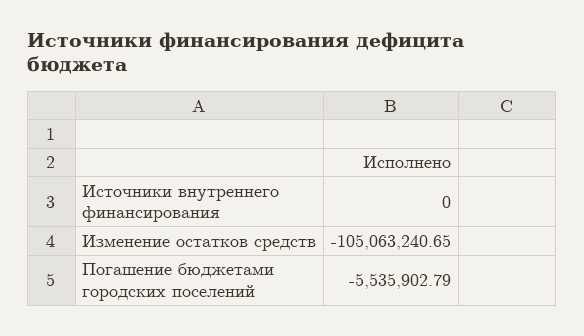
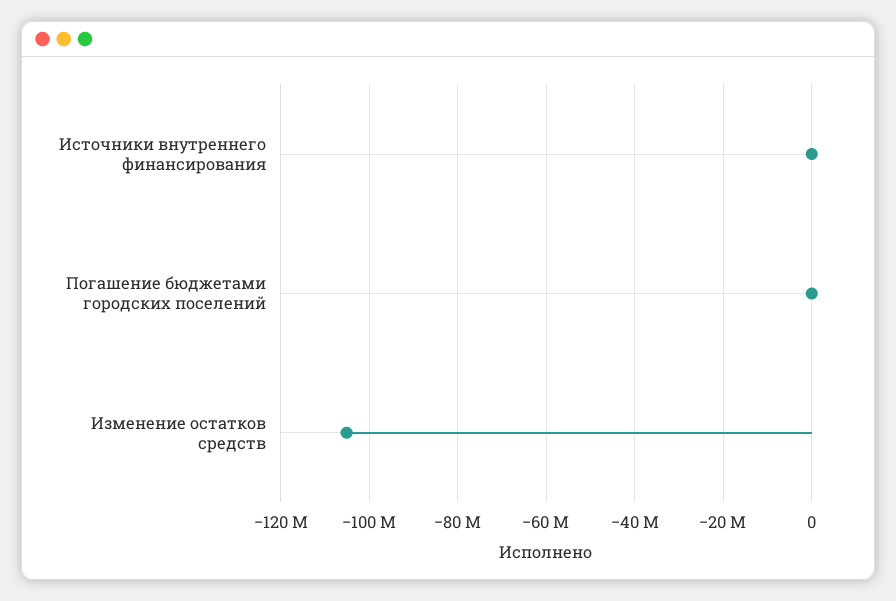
Погашение бюджетами городских поселений: -5535902.79 -> 0

